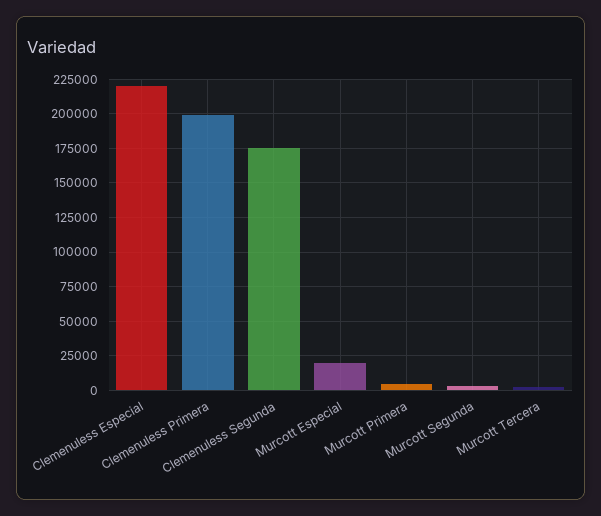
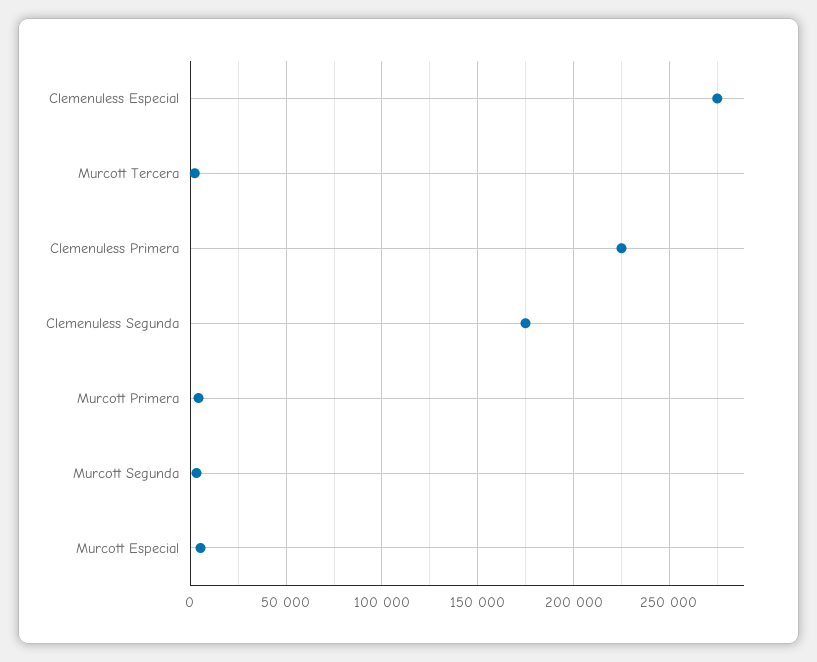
Clemenuless Especial: 220000 -> 275000
Clemenuless Primera: 200000 -> 225000
Murcott Especial: 20000 -> 5000

